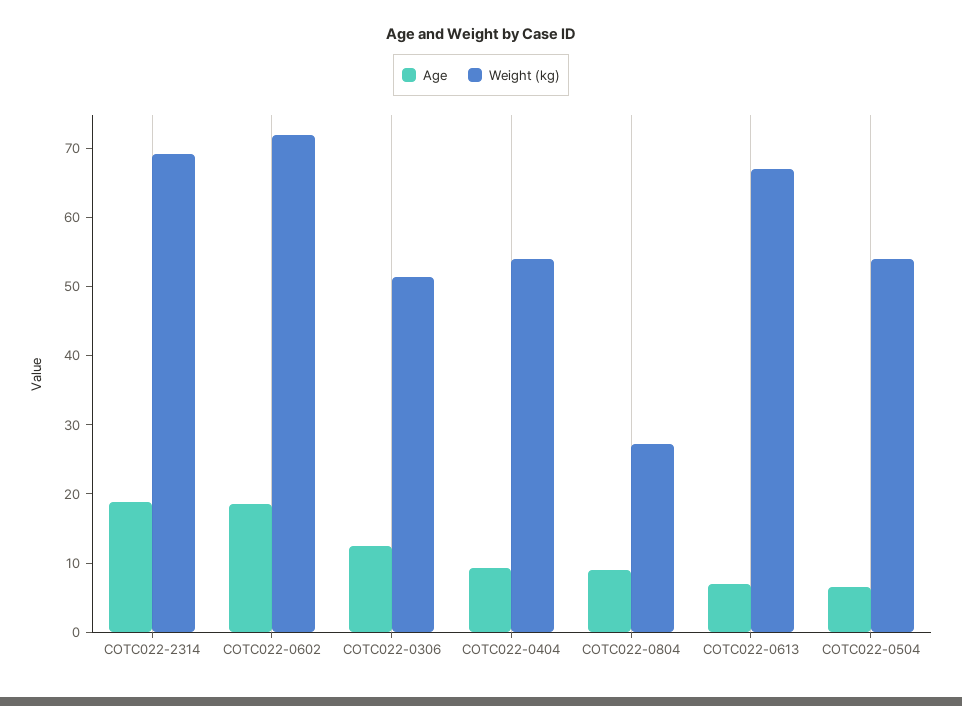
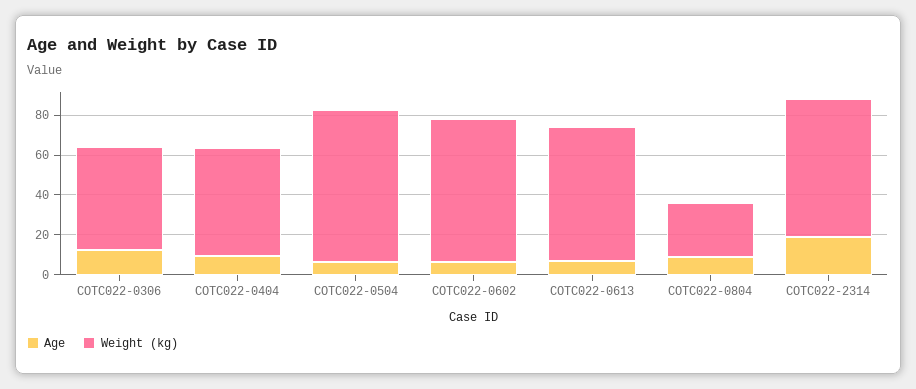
Age, COTC022-0602: 18 -> 5
Weight (kg), COTC022-0504: 54 -> 75

